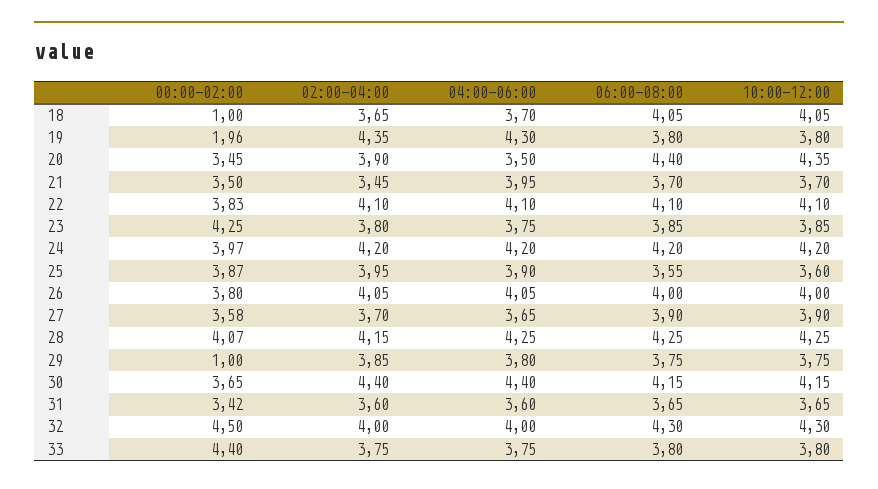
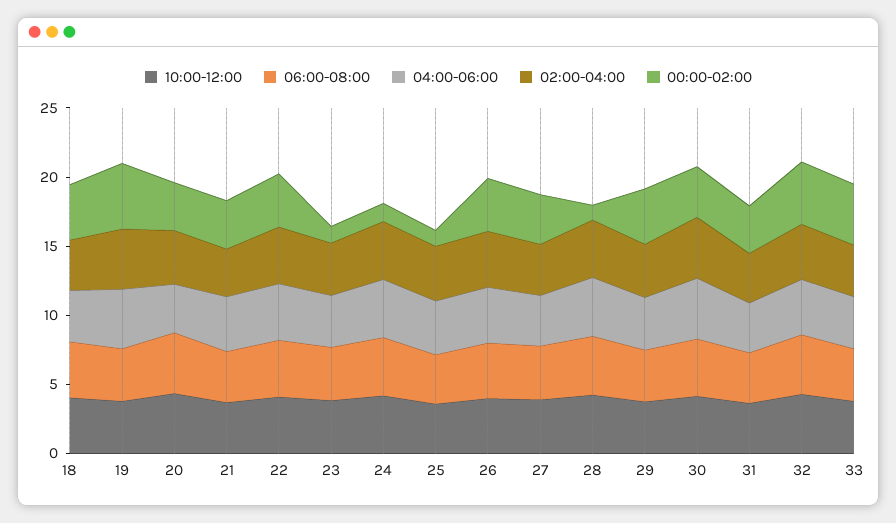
00:00-02:00, 18: 1 -> 4
00:00-02:00, 19: 1.96 -> 5
00:00-02:00, 23: 4.25 -> 1
00:00-02:00, 24: 3.97 -> 1
00:00-02:00, 25: 3.87 -> 1
00:00-02:00, 28: 4.07 -> 1
00:00-02:00, 29: 1 -> 4

